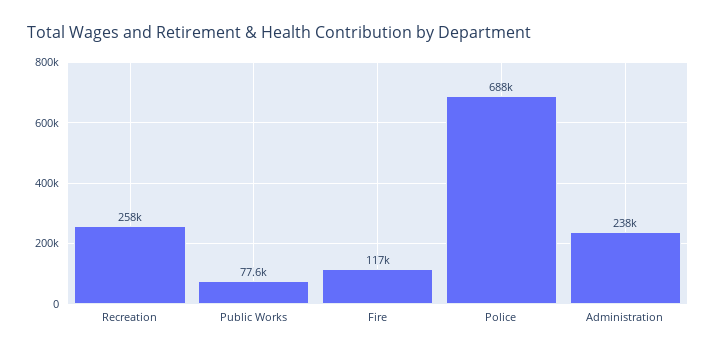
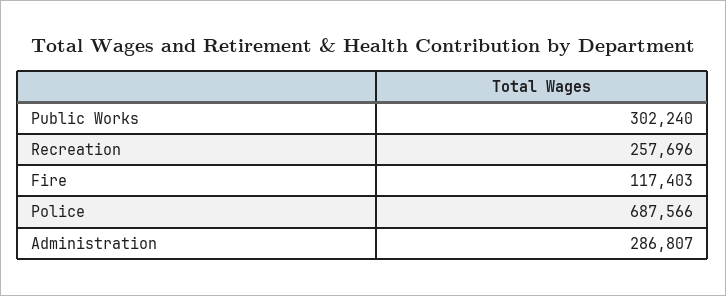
Public Works: 77600 -> 302240
Administration: 238000 -> 286807

